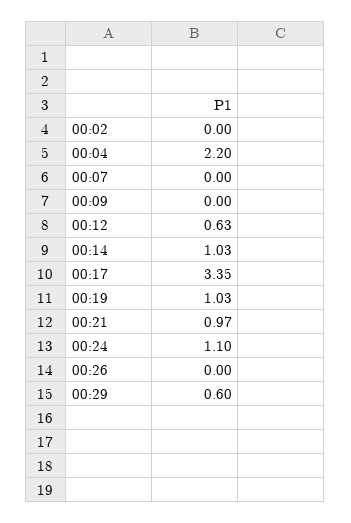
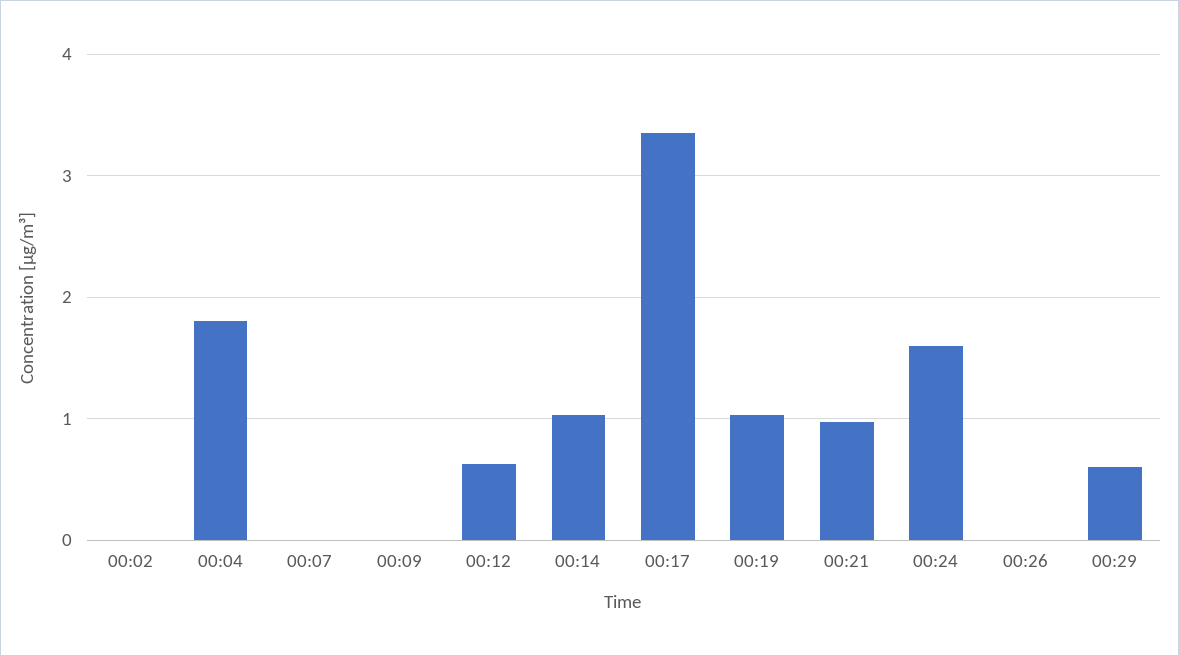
00:04: 2.2 -> 1.8
00:24: 1.1 -> 1.6

